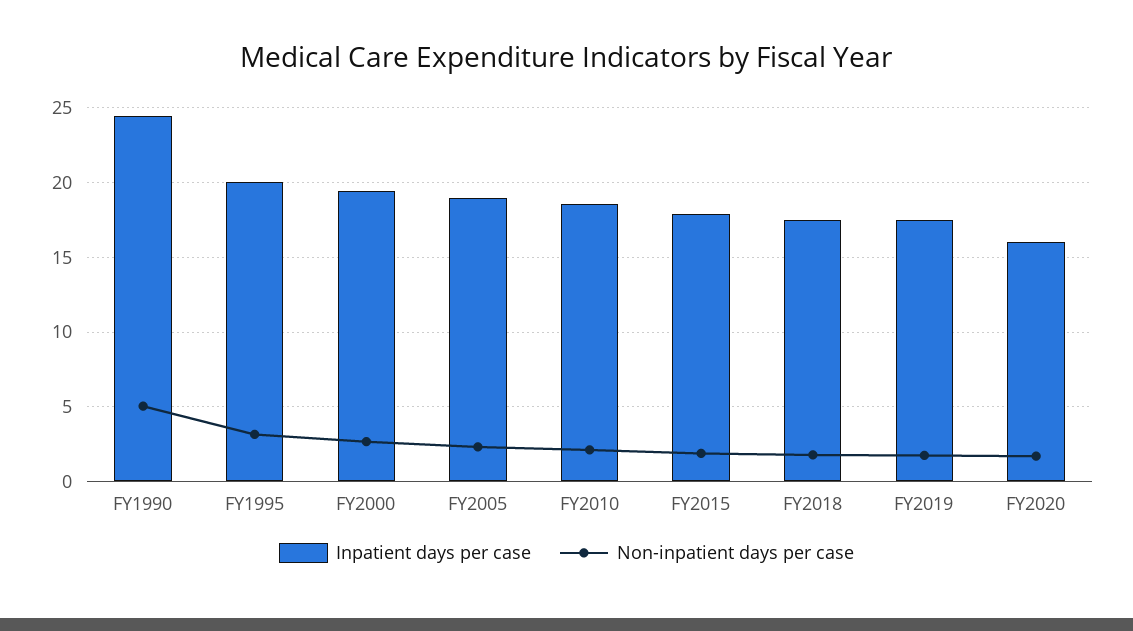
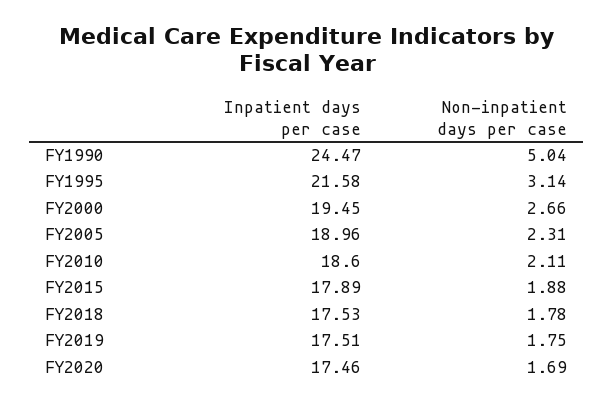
Inpatient days per case, FY1995: 20 -> 21.58
Inpatient days per case, FY2020: 16 -> 17.46

